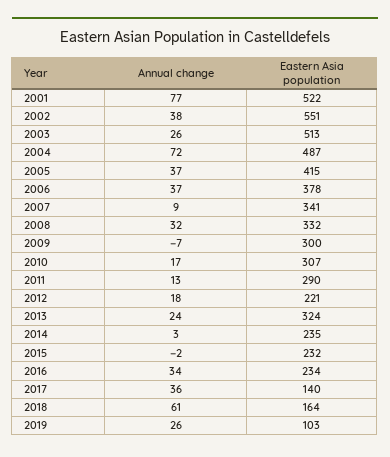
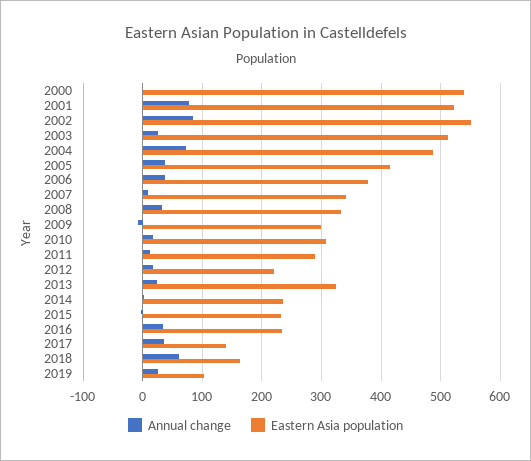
Annual change, 2002: 38 -> 80
Annual change, 2000: none -> 0
Eastern Asia population, 2000: none -> 540

